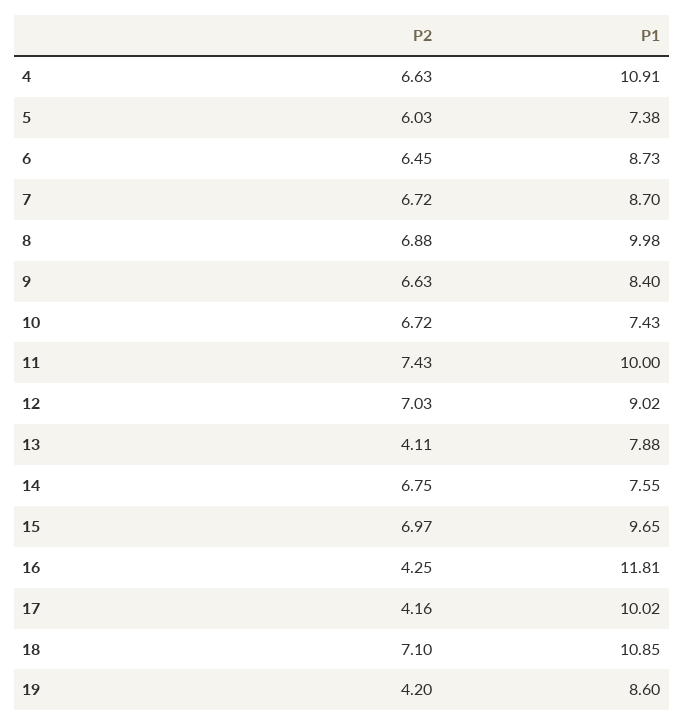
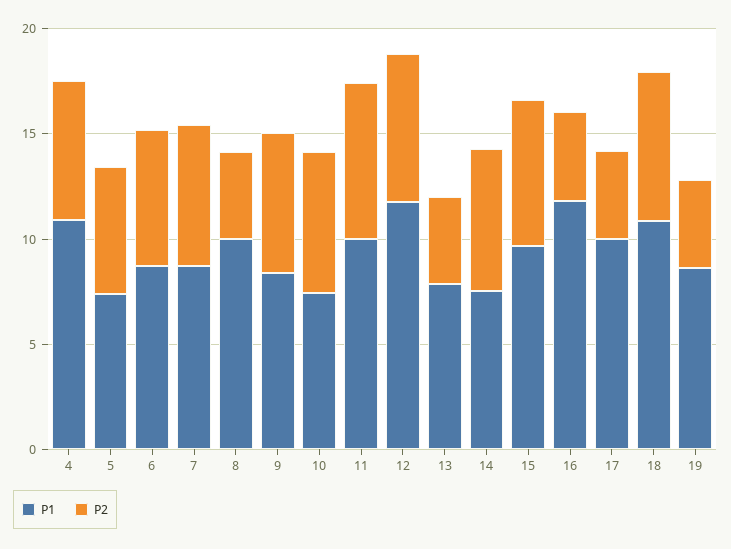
P2, 8: 6.88 -> 4
P1, 12: 9.02 -> 12

